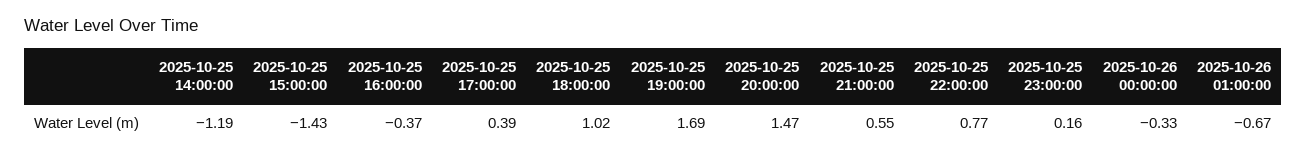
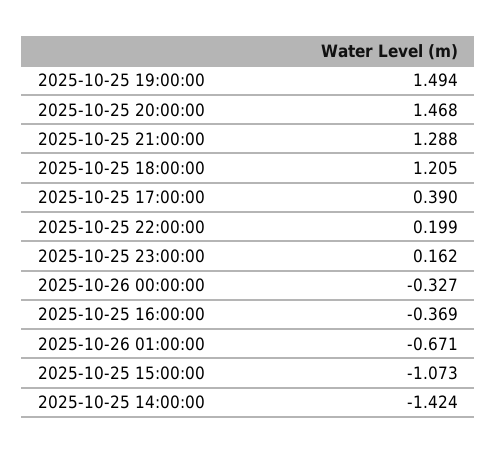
2025-10-25 14:00:00: -1.19 -> -1.424
2025-10-25 15:00:00: -1.43 -> -1.073
2025-10-25 18:00:00: 1.02 -> 1.205
2025-10-25 19:00:00: 1.69 -> 1.494
2025-10-25 21:00:00: 0.55 -> 1.288
2025-10-25 22:00:00: 0.77 -> 0.199

